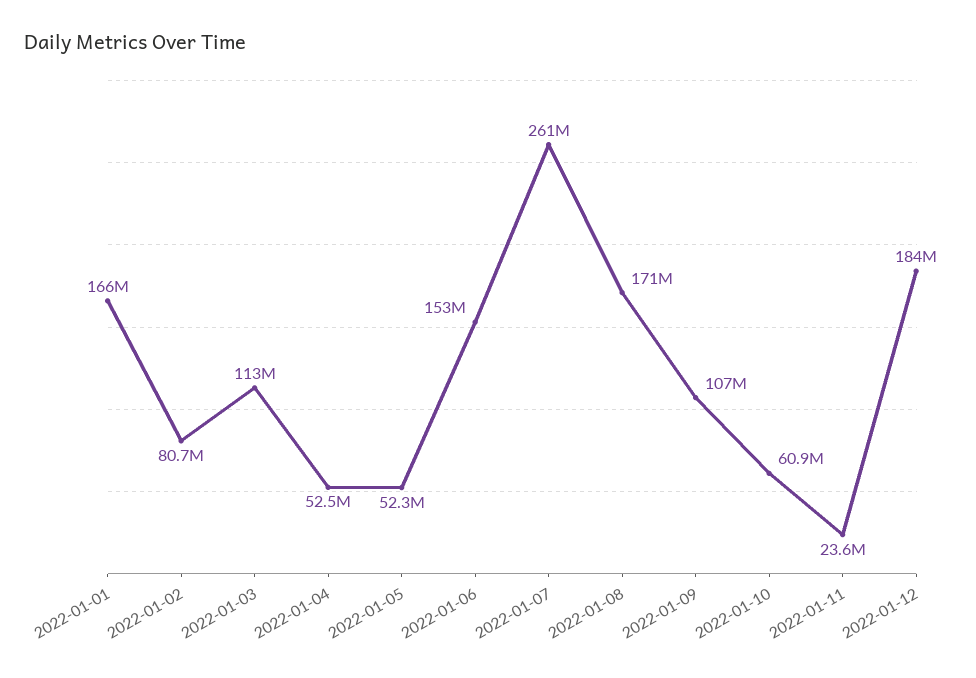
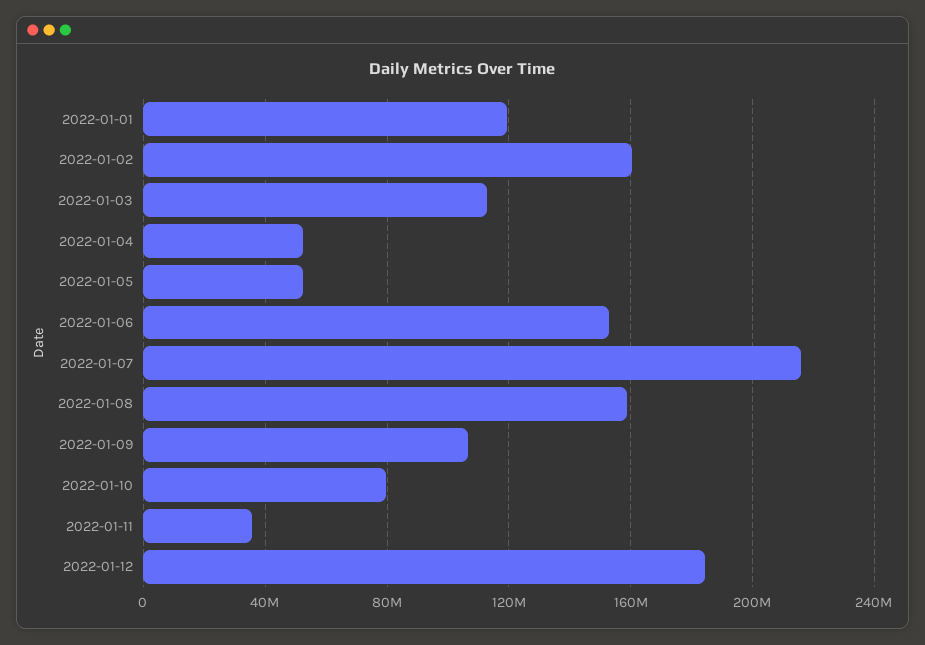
2022-01-01: 166000000 -> 120000000
2022-01-02: 80700000 -> 160000000
2022-01-07: 261000000 -> 215000000
2022-01-08: 171000000 -> 160000000
2022-01-10: 60900000 -> 80000000
2022-01-11: 23600000 -> 35000000

